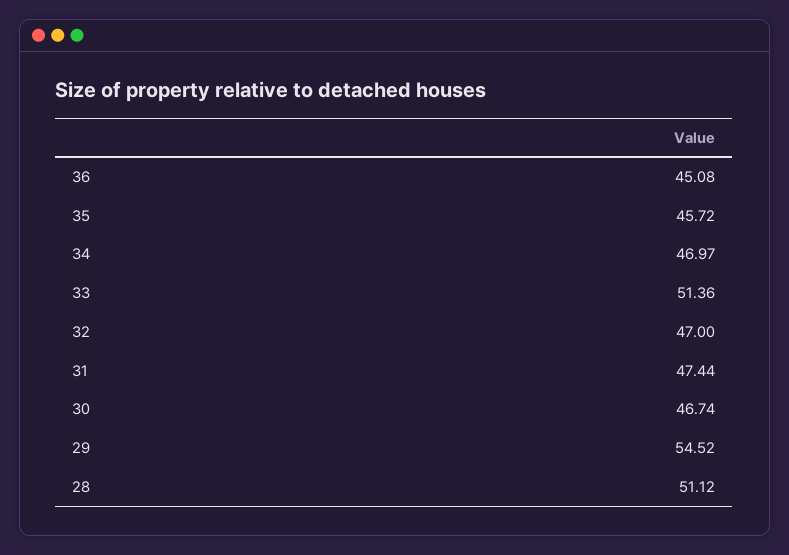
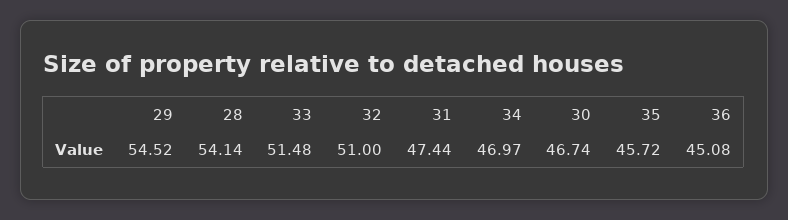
33: 51.36 -> 51.48
32: 47 -> 51
28: 51.12 -> 54.14

